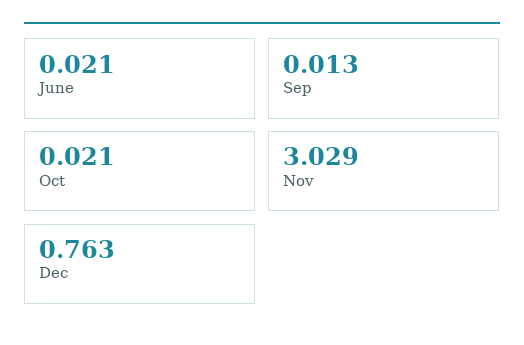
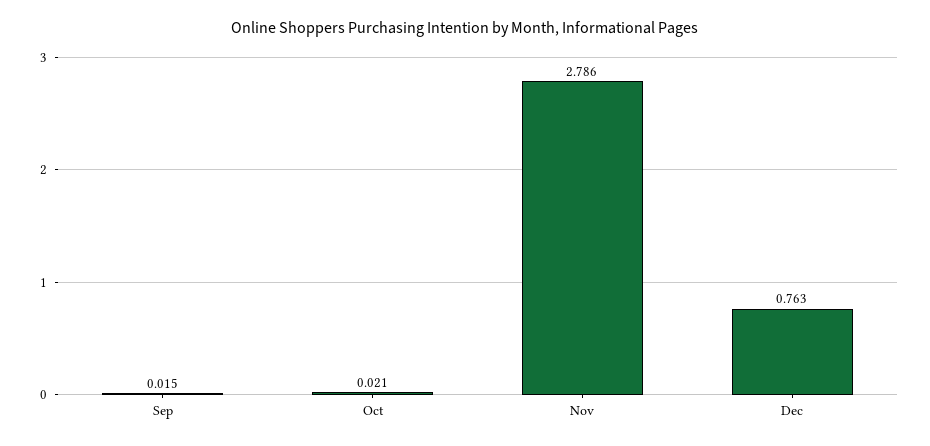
June: 0.021 -> none
Sep: 0.013 -> 0.015
Nov: 3.029 -> 2.786

